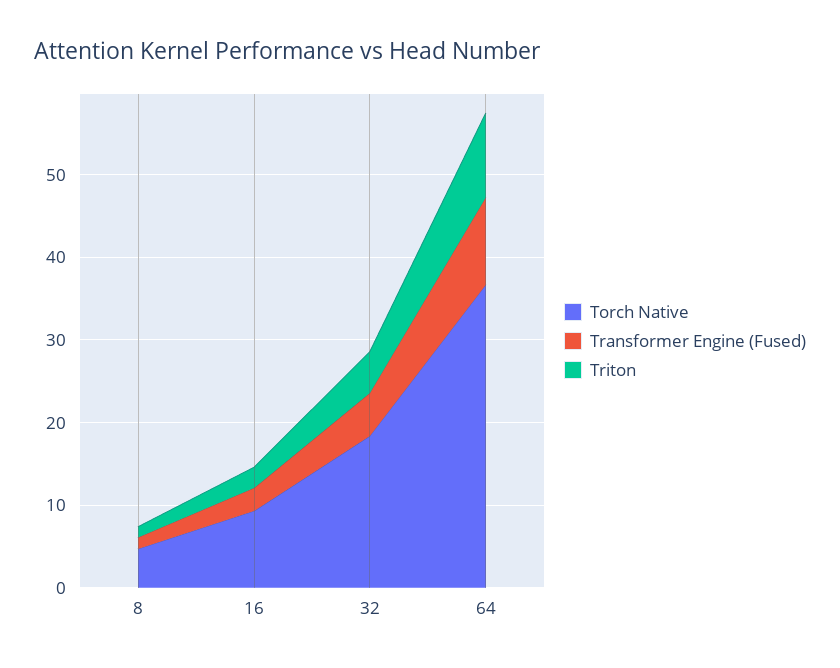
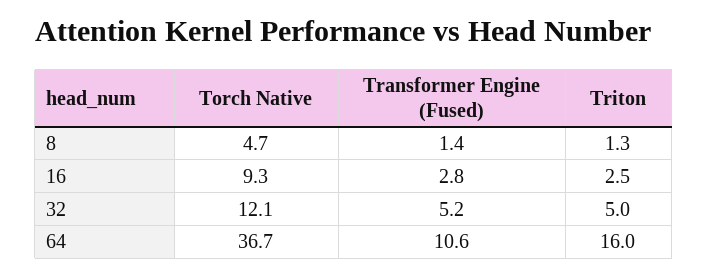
Torch Native, 32: 18 -> 12.1
Triton, 64: 10 -> 16

